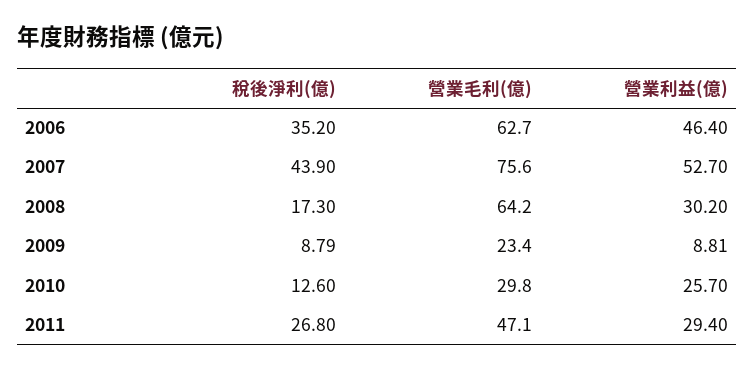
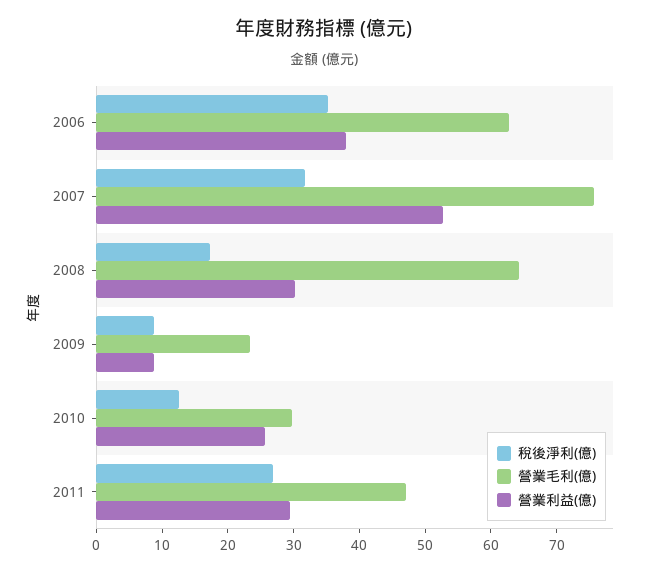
營業利益(億), 2006: 46.4 -> 38
稅後淨利(億), 2007: 43.9 -> 32

